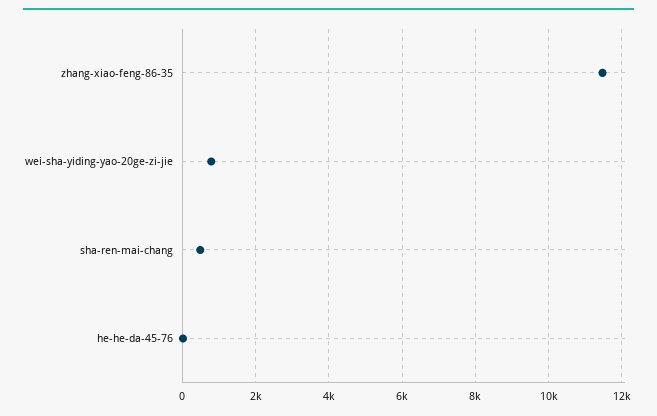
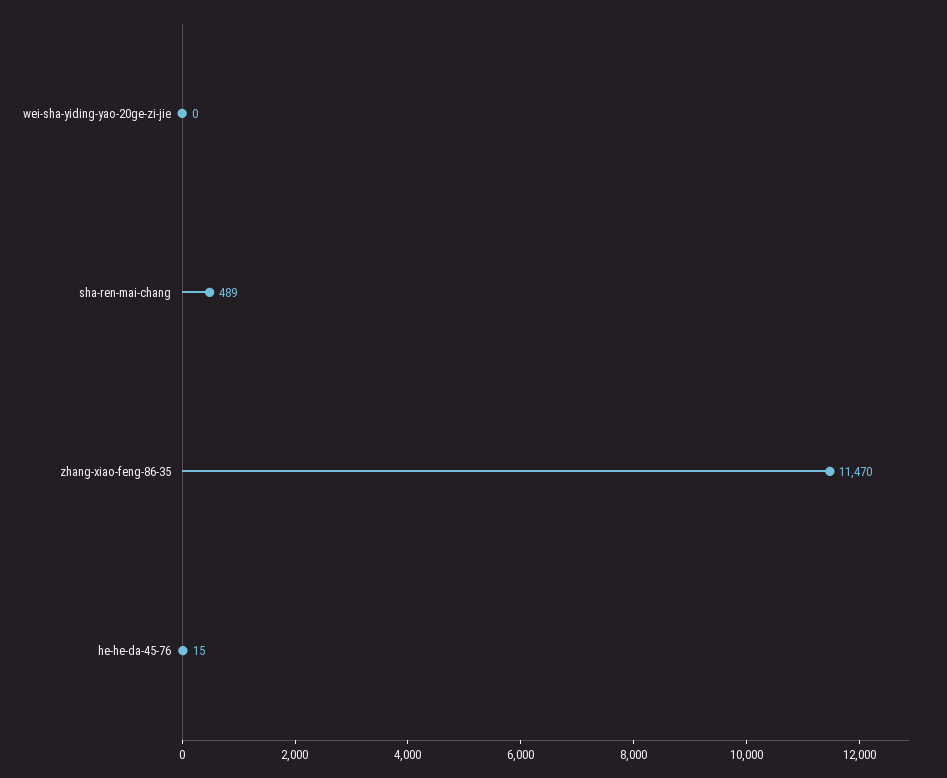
wei-sha-yiding-yao-20ge-zi-jie: 800 -> 0

